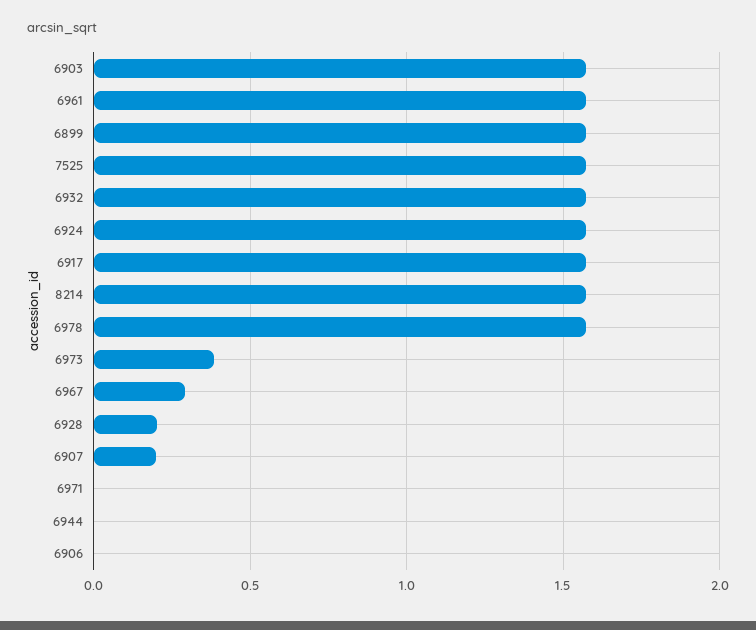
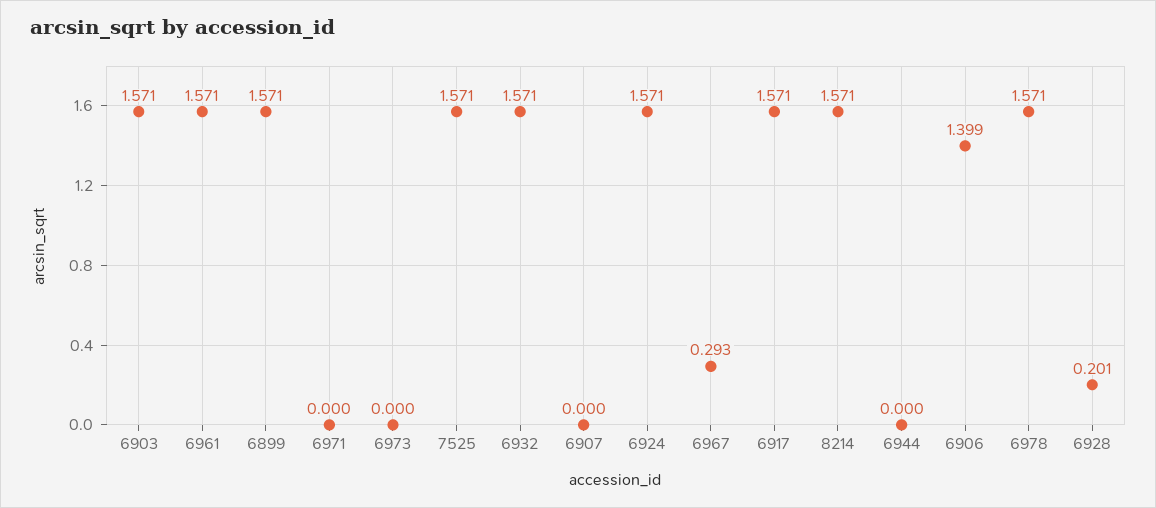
6973: 0.4 -> 0
6907: 0.2 -> 0
6906: 0 -> 1.399

